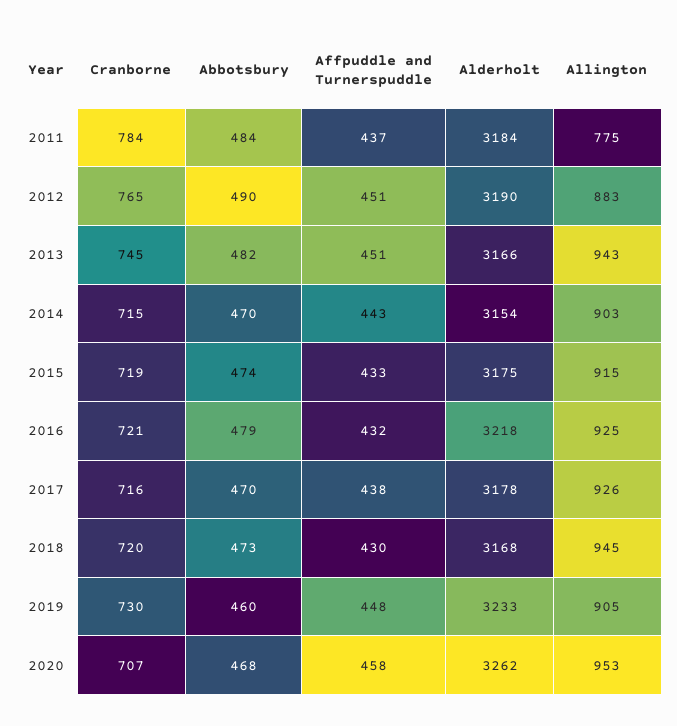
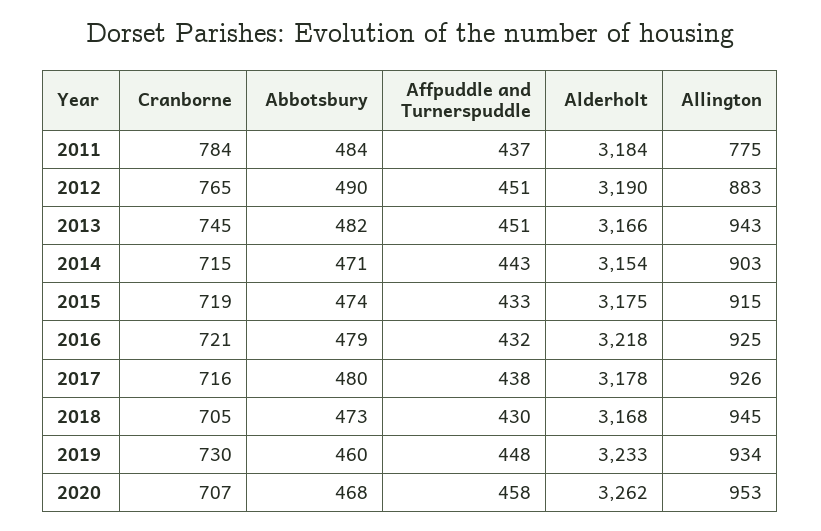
Abbotsbury, 2014: 470 -> 471
Abbotsbury, 2017: 470 -> 480
Cranborne, 2018: 720 -> 705
Allington, 2019: 905 -> 934

